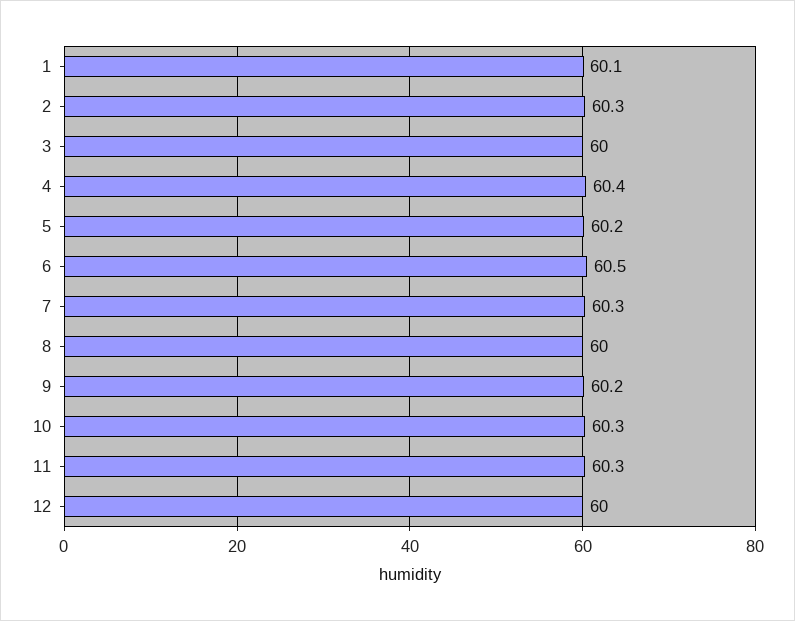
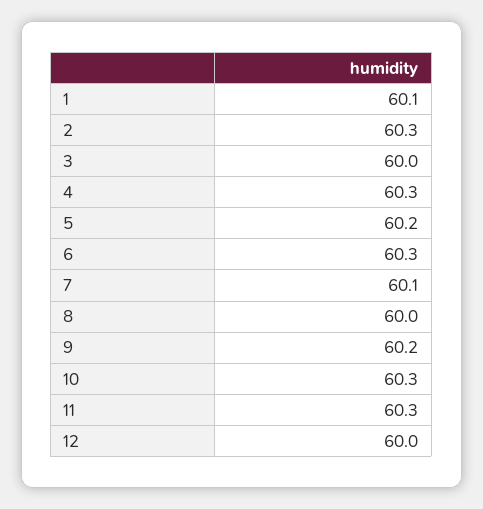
4: 60.4 -> 60.3
6: 60.5 -> 60.3
7: 60.3 -> 60.1

